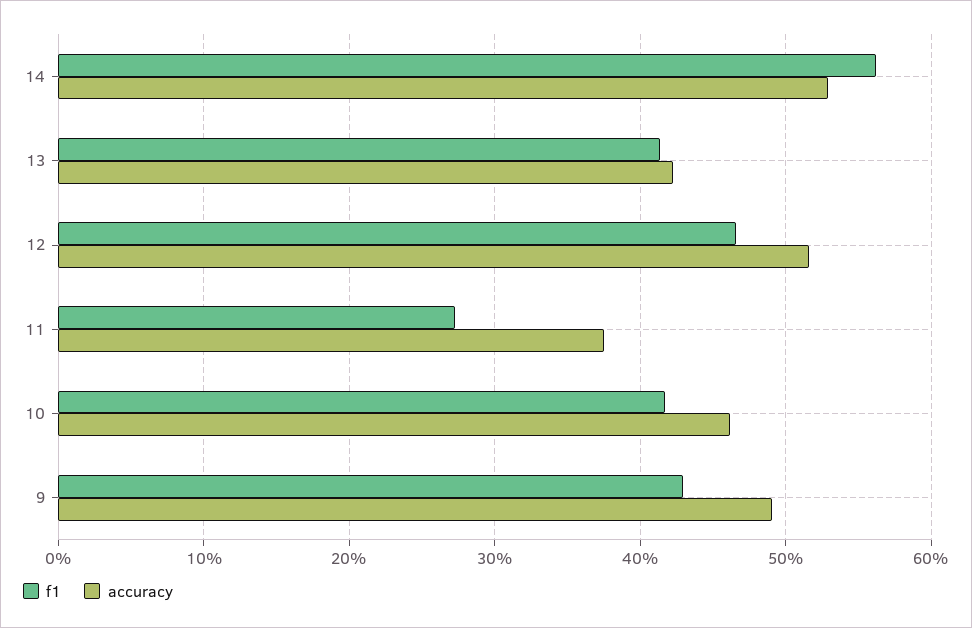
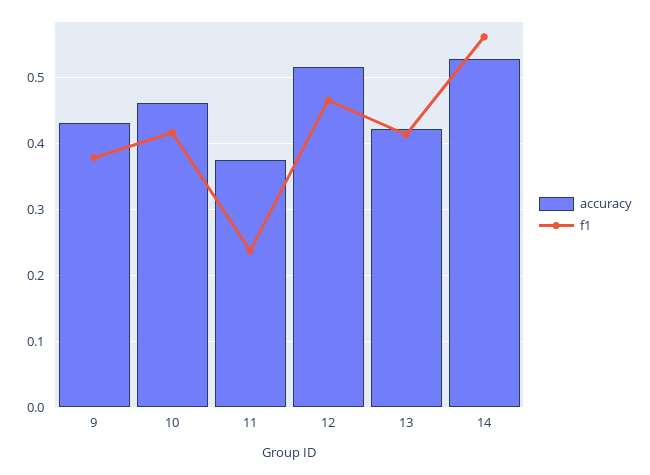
f1, 11: 0.27 -> 0.24
f1, 9: 0.43 -> 0.38
accuracy, 9: 0.49 -> 0.43

